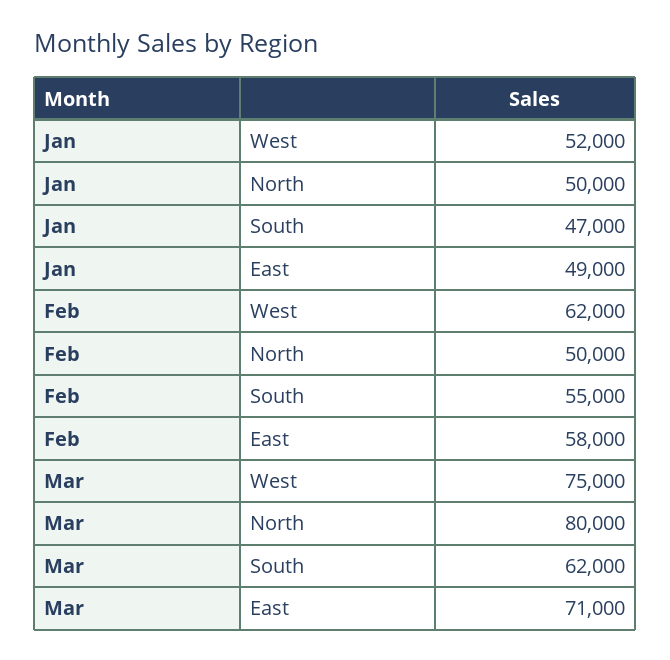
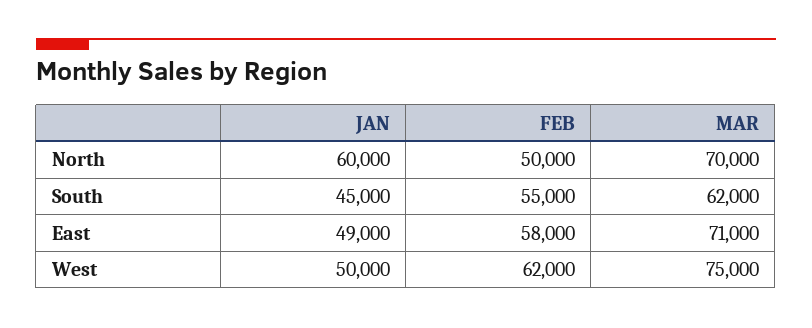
Jan, West: 52000 -> 50000
Jan, North: 50000 -> 60000
Jan, South: 47000 -> 45000
Mar, North: 80000 -> 70000

